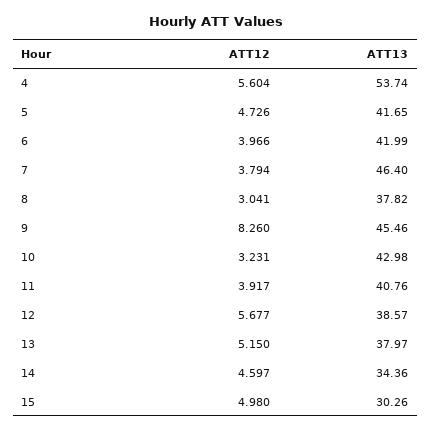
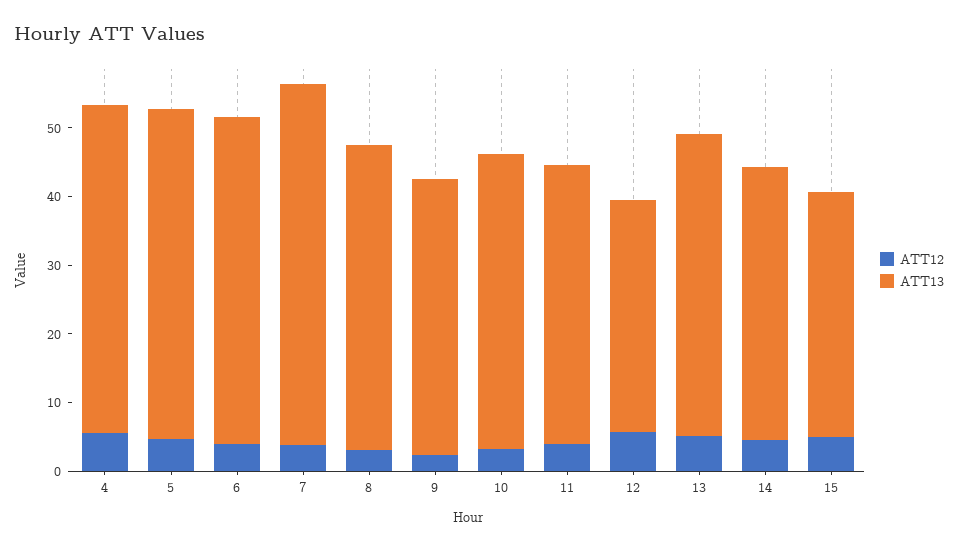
ATT13, 4: 53.74 -> 48
ATT13, 5: 41.65 -> 48
ATT13, 6: 41.99 -> 48
ATT13, 7: 46.4 -> 52
ATT13, 8: 37.82 -> 44
ATT12, 9: 8.26 -> 2
ATT13, 9: 45.46 -> 40
ATT13, 12: 38.57 -> 34
ATT13, 13: 37.97 -> 44
ATT13, 14: 34.36 -> 40
ATT13, 15: 30.26 -> 36

